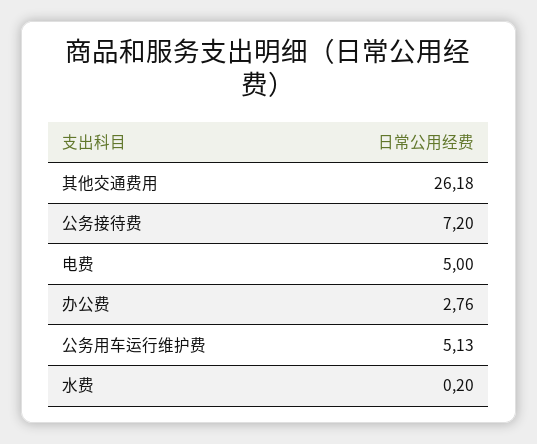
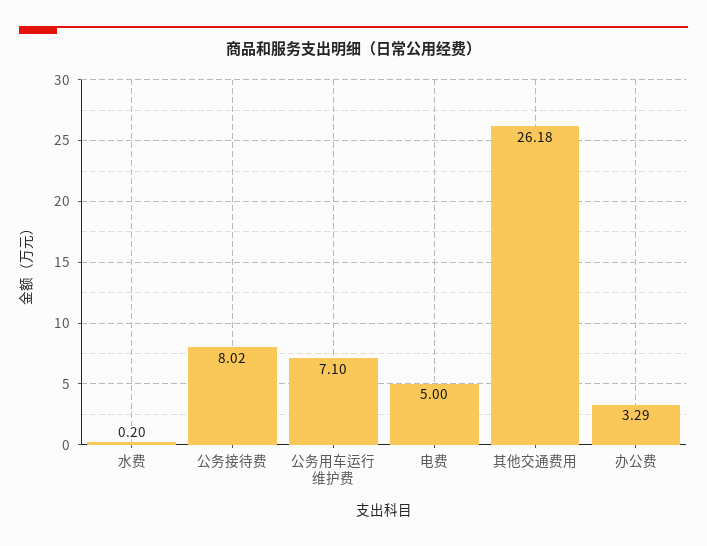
公务接待费: 7.2 -> 8.02
办公费: 2.76 -> 3.29
公务用车运行维护费: 5.13 -> 7.1

